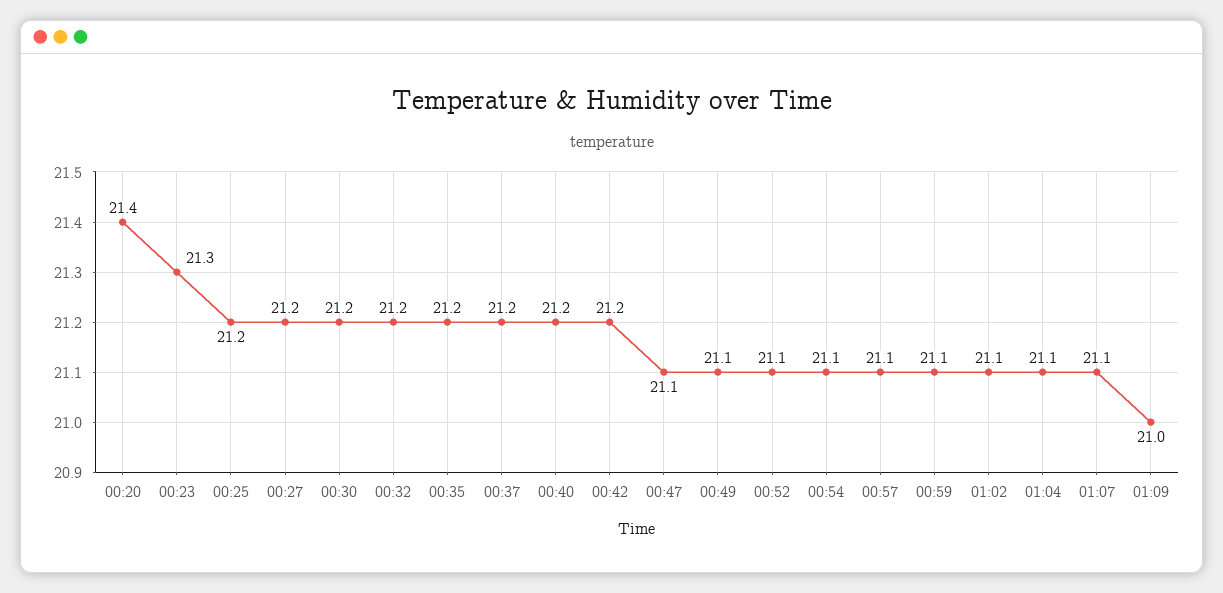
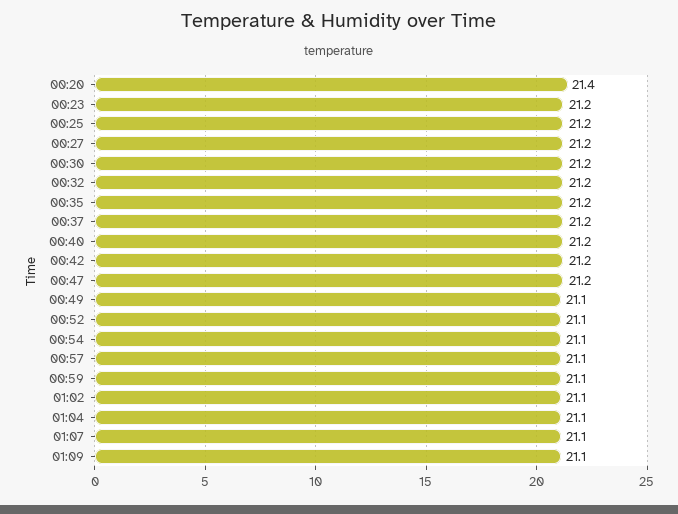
00:23: 21.3 -> 21.2
00:47: 21.1 -> 21.2
01:09: 21 -> 21.1

